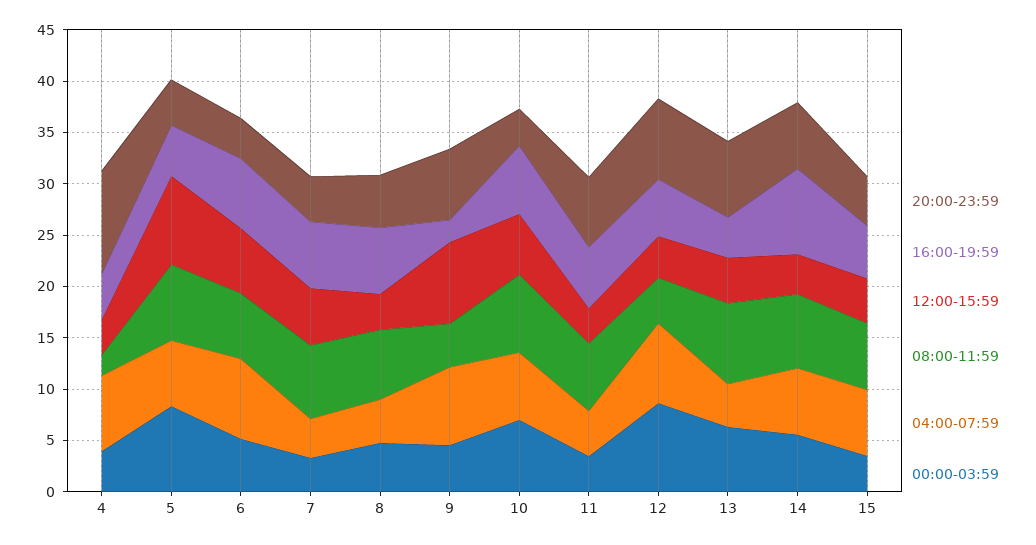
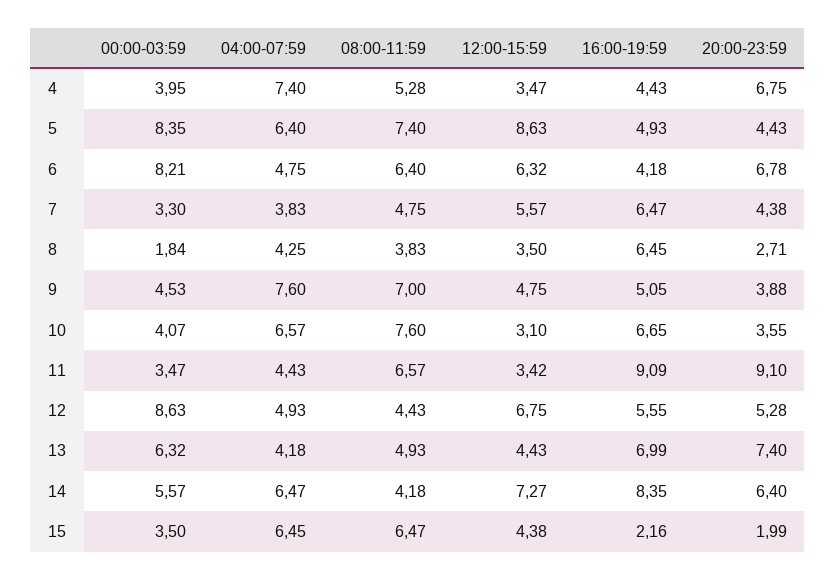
20:00-23:59, 4: 10 -> 6.75
08:00-11:59, 4: 2 -> 5.28
20:00-23:59, 6: 4 -> 6.78
16:00-19:59, 6: 7 -> 4.18
04:00-07:59, 6: 8 -> 4.75
00:00-03:59, 6: 5 -> 8.21
08:00-11:59, 7: 7 -> 4.75
20:00-23:59, 8: 5 -> 2.71
08:00-11:59, 8: 7 -> 3.83
00:00-03:59, 8: 5 -> 1.84
20:00-23:59, 9: 7 -> 3.88
16:00-19:59, 9: 2 -> 5.05
12:00-15:59, 9: 8 -> 4.75
08:00-11:59, 9: 4 -> 7
12:00-15:59, 10: 6 -> 3.1
00:00-03:59, 10: 7 -> 4.07
20:00-23:59, 11: 7 -> 9.1
16:00-19:59, 11: 6 -> 9.09
20:00-23:59, 12: 8 -> 5.28
12:00-15:59, 12: 4 -> 6.75
04:00-07:59, 12: 8 -> 4.93
16:00-19:59, 13: 4 -> 6.99
08:00-11:59, 13: 8 -> 4.93
12:00-15:59, 14: 4 -> 7.27
08:00-11:59, 14: 7 -> 4.18
20:00-23:59, 15: 5 -> 1.99
16:00-19:59, 15: 5 -> 2.16

